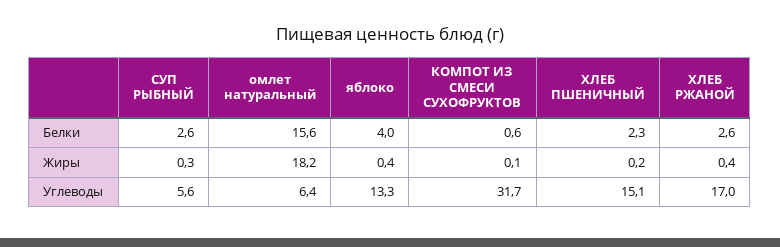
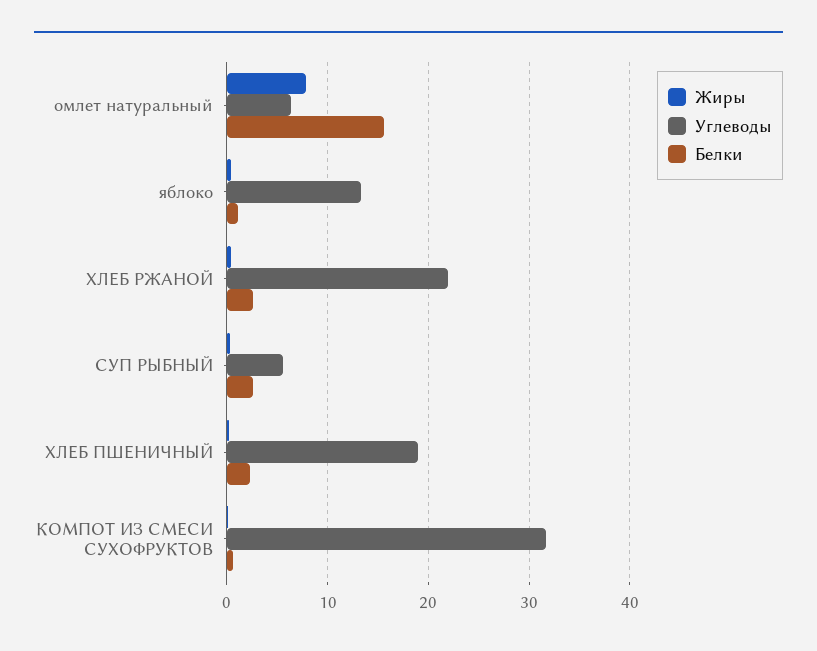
Белки, яблоко: 4 -> 1
Жиры, омлет натуральный: 18.2 -> 8
Углеводы, ХЛЕБ ПШЕНИЧНЫЙ: 15.1 -> 19
Углеводы, ХЛЕБ РЖАНОЙ: 17 -> 22

